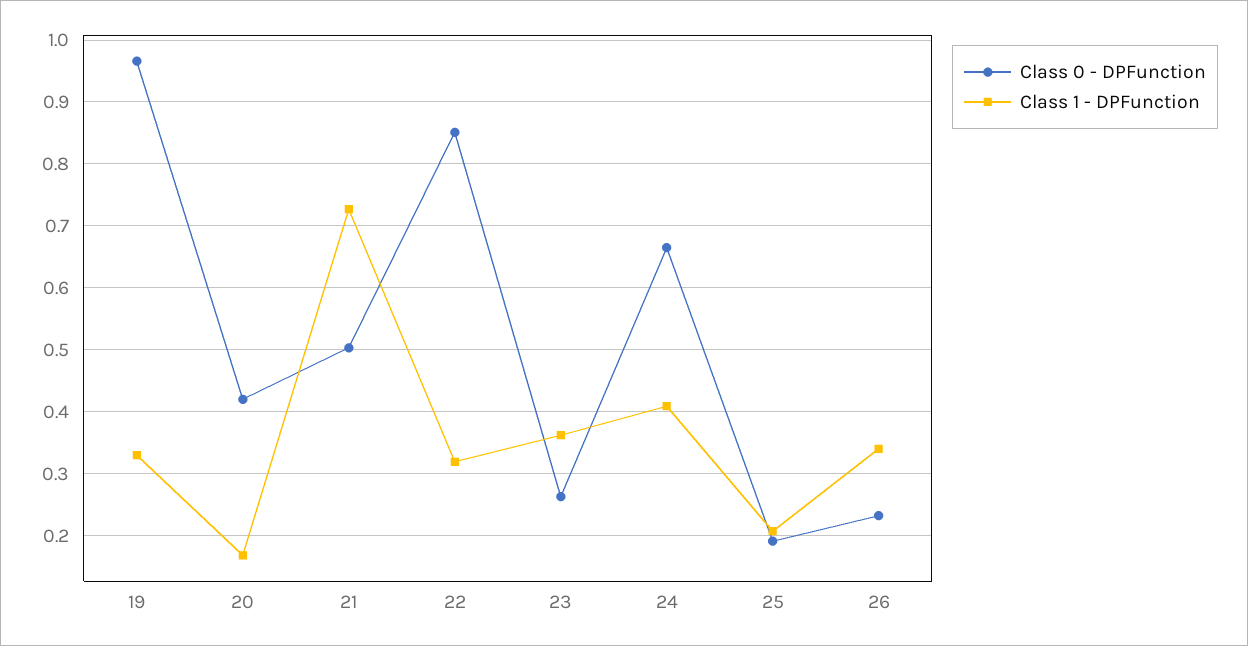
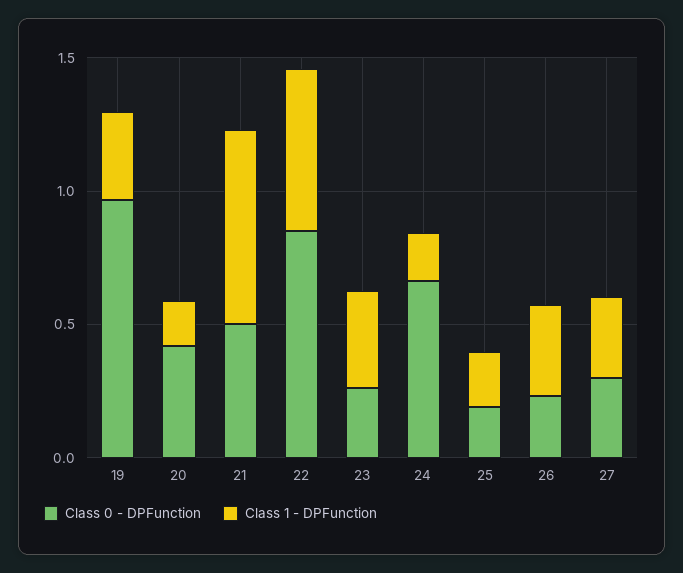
Class 1 - DPFunction, 22: 0.32 -> 0.6
Class 1 - DPFunction, 24: 0.41 -> 0.2
Class 0 - DPFunction, 27: none -> 0.3
Class 1 - DPFunction, 27: none -> 0.3

